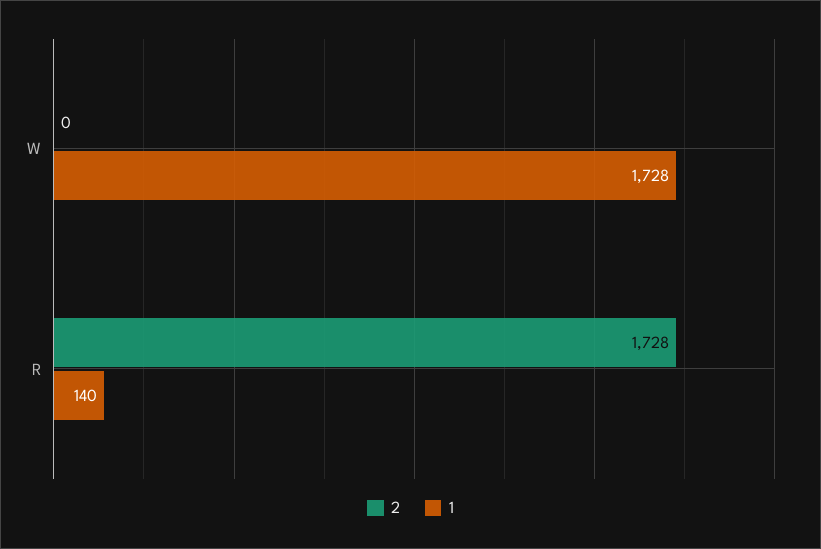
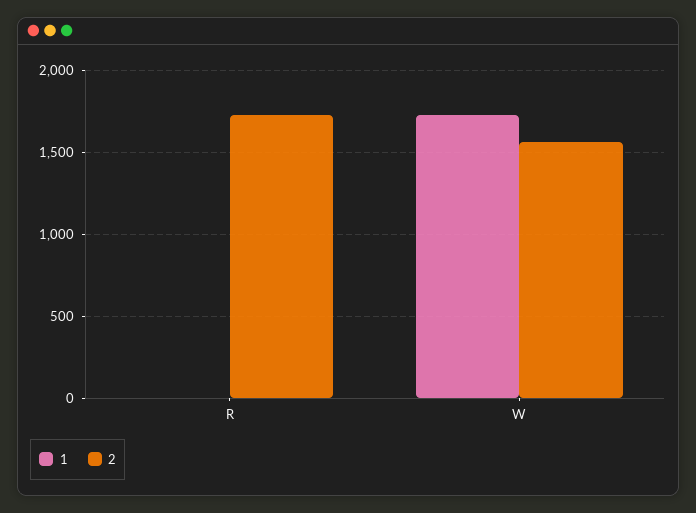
2, W: 0 -> 1550
1, R: 140 -> 0

